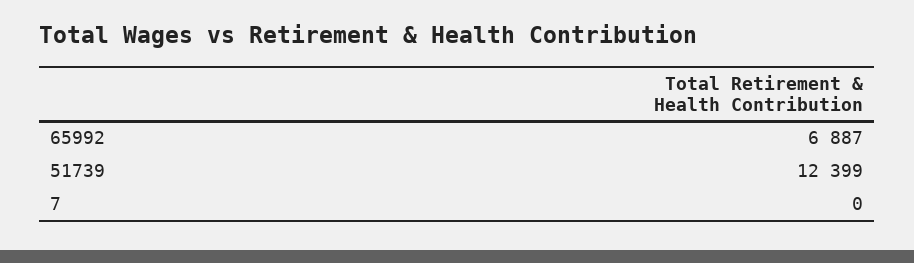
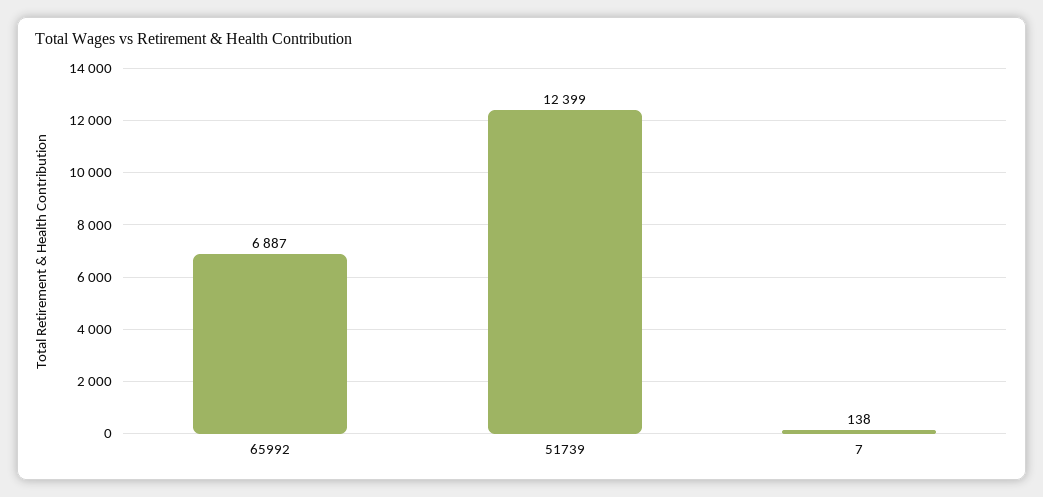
7: 0 -> 138

